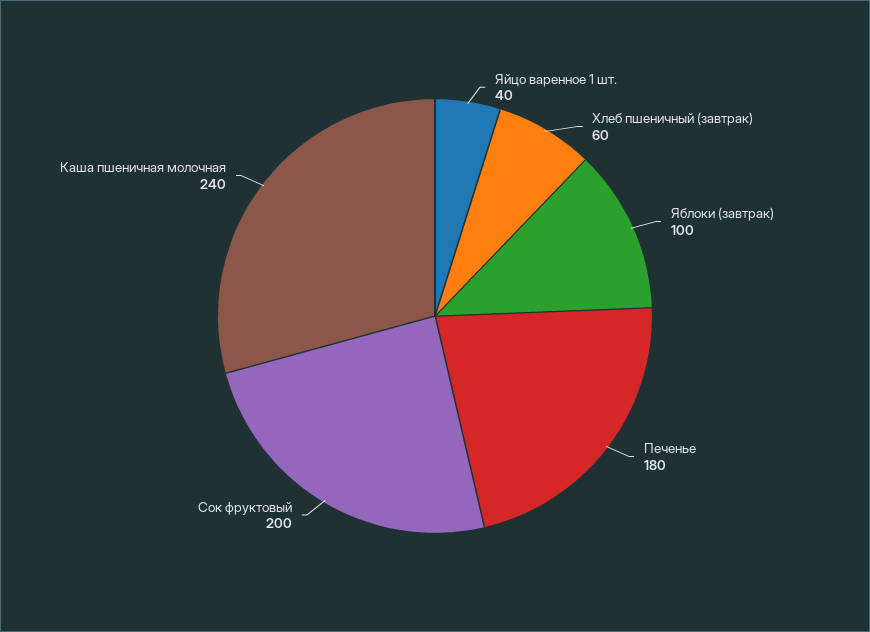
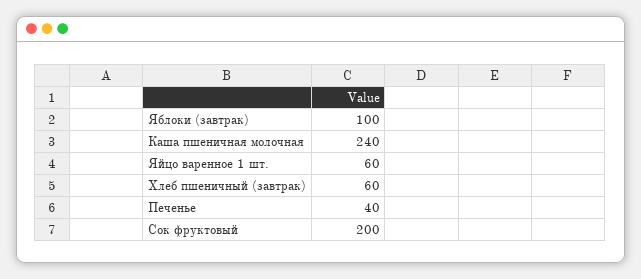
Яйцо варенное 1 шт.: 40 -> 60
Печенье: 180 -> 40

